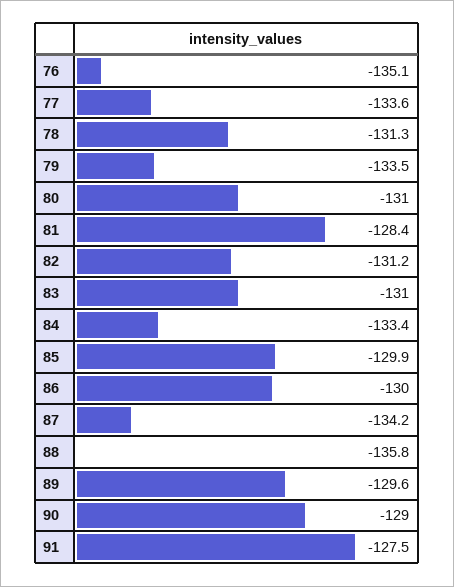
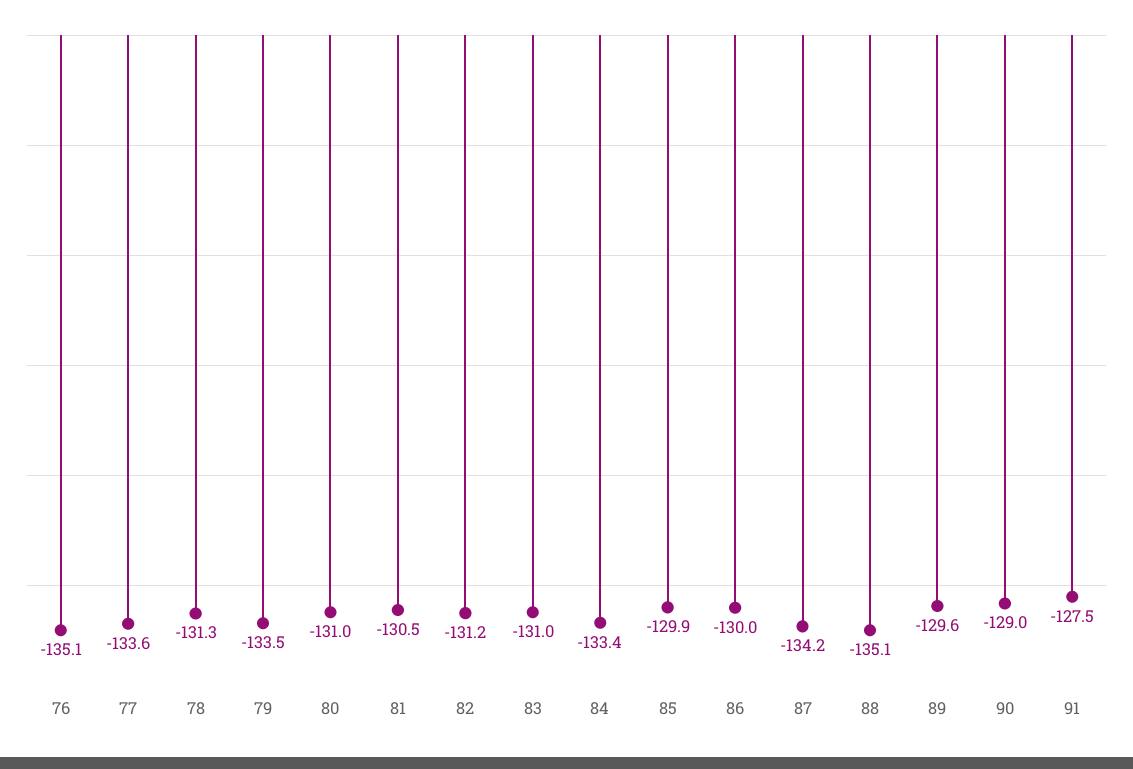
81: -128.4 -> -130.5
88: -135.8 -> -135.1

